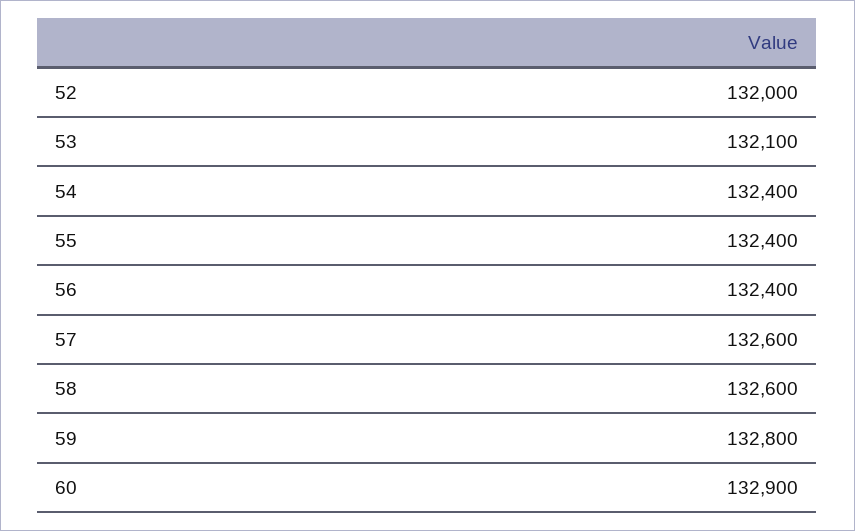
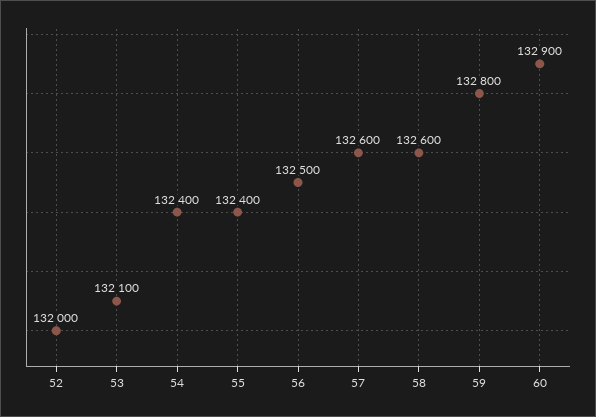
56: 132400 -> 132500

